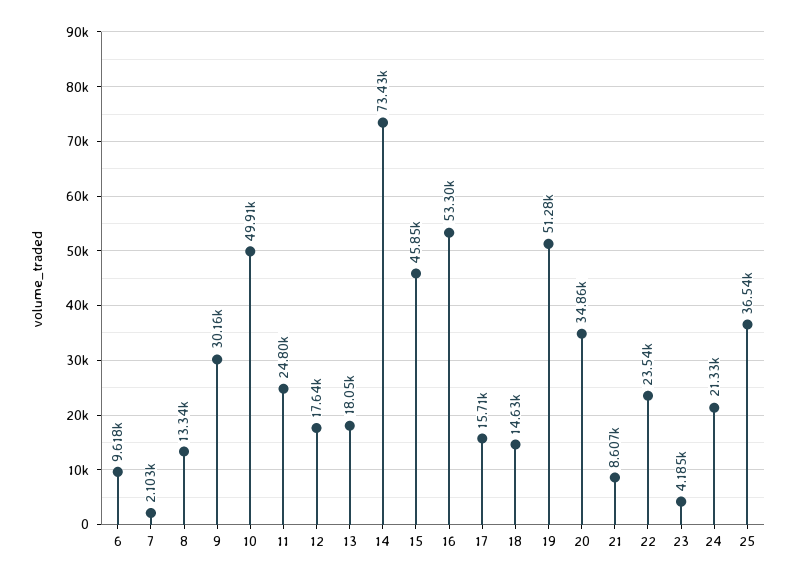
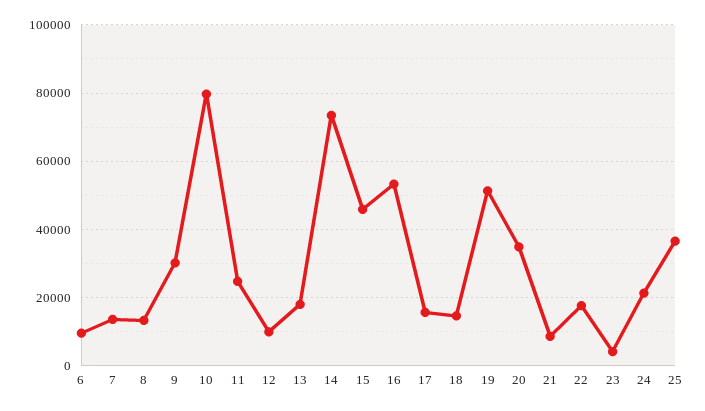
7: 2103 -> 14000
10: 49910 -> 80000
12: 17640 -> 10000
22: 23540 -> 18000

